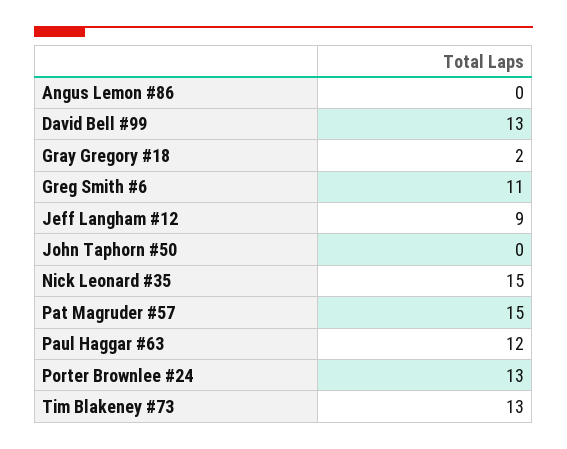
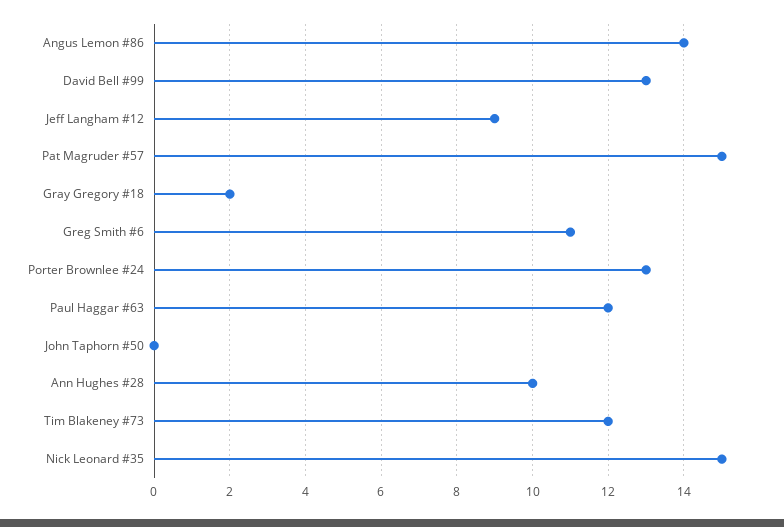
Angus Lemon #86: 0 -> 14
Tim Blakeney #73: 13 -> 12
Ann Hughes #28: none -> 10

